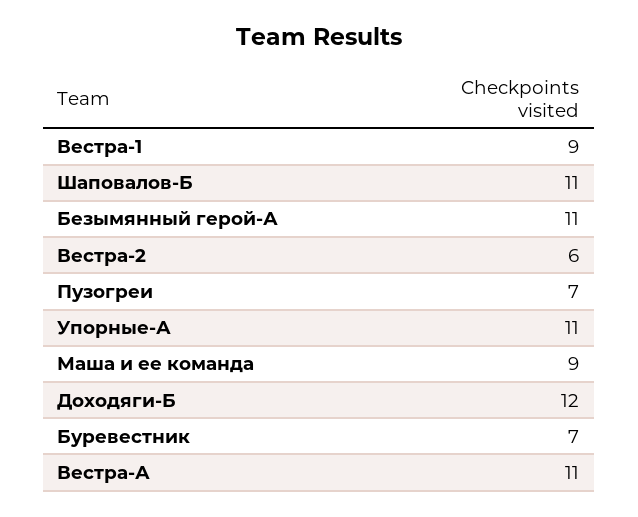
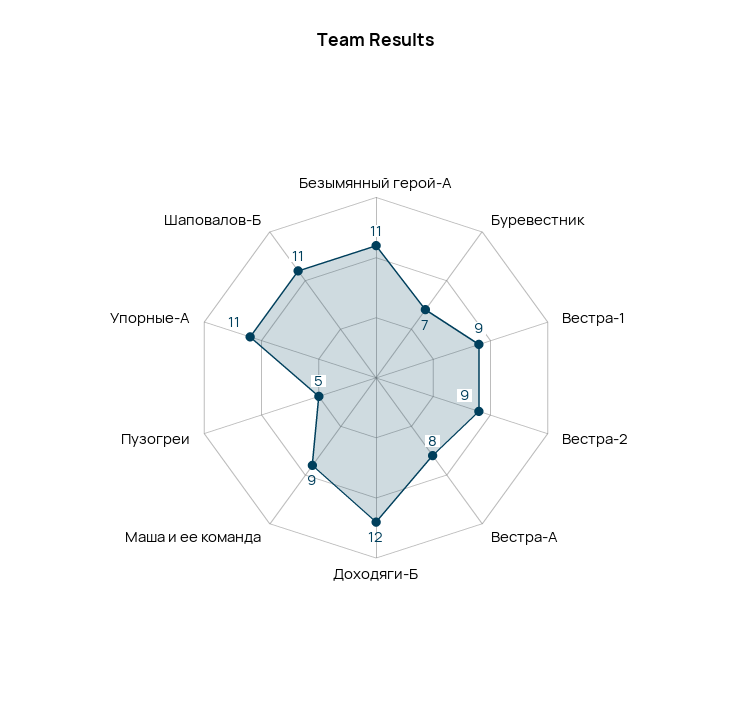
Вестра-2: 6 -> 9
Пузогреи: 7 -> 5
Вестра-А: 11 -> 8

